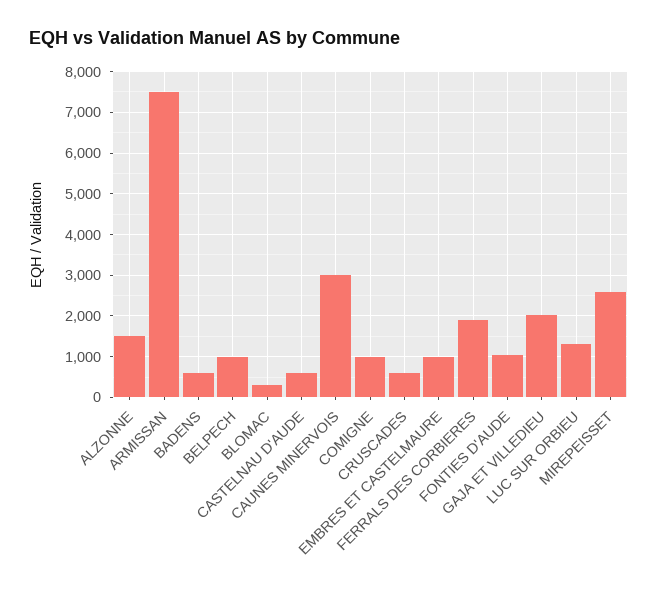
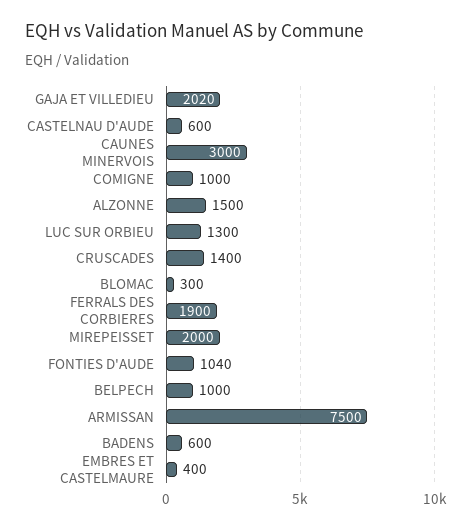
CRUSCADES: 600 -> 1400
EMBRES ET CASTELMAURE: 1000 -> 400
MIREPEISSET: 2600 -> 2000

